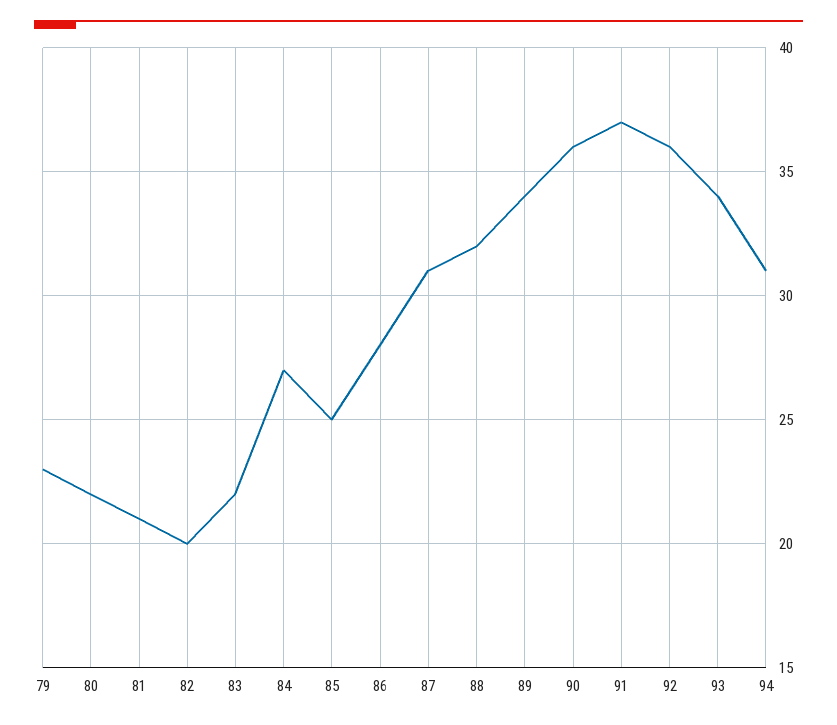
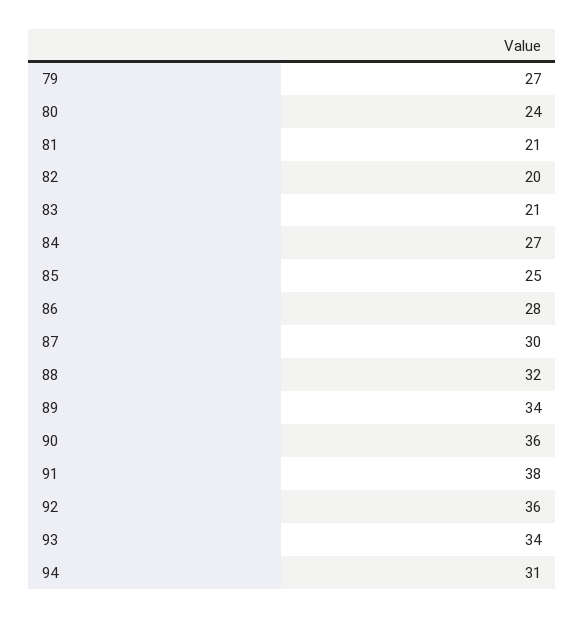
79: 23 -> 27
80: 22 -> 24
83: 22 -> 21
87: 31 -> 30
91: 37 -> 38

